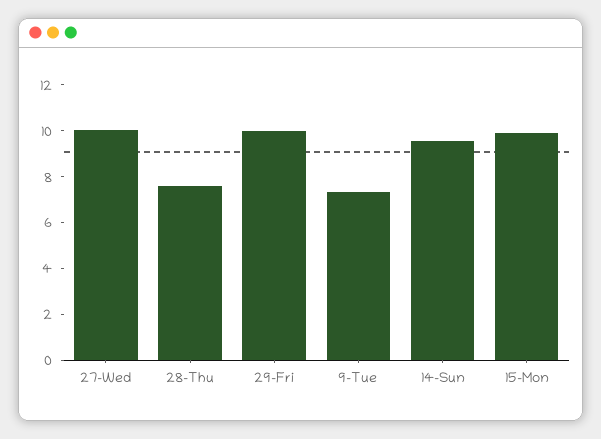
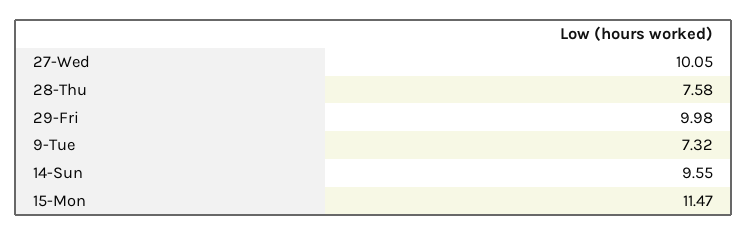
15-Mon: 10 -> 11.47

